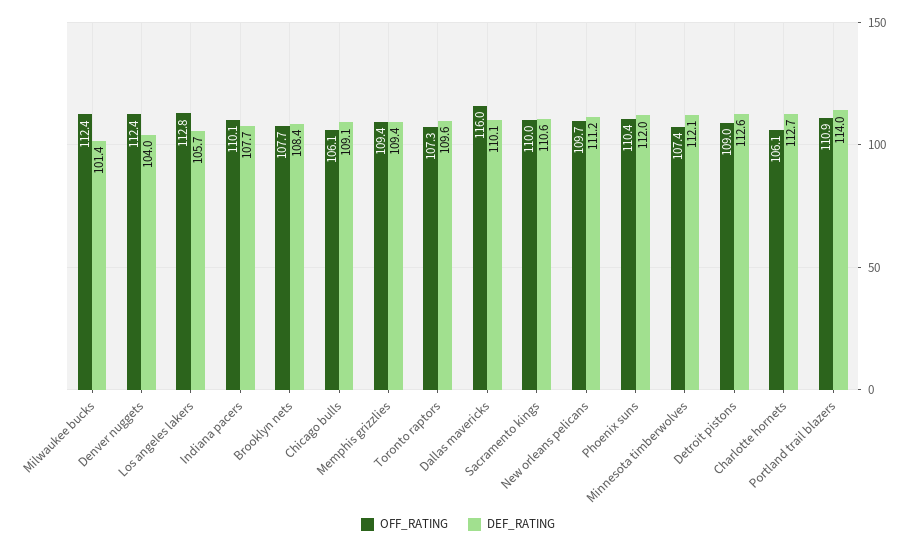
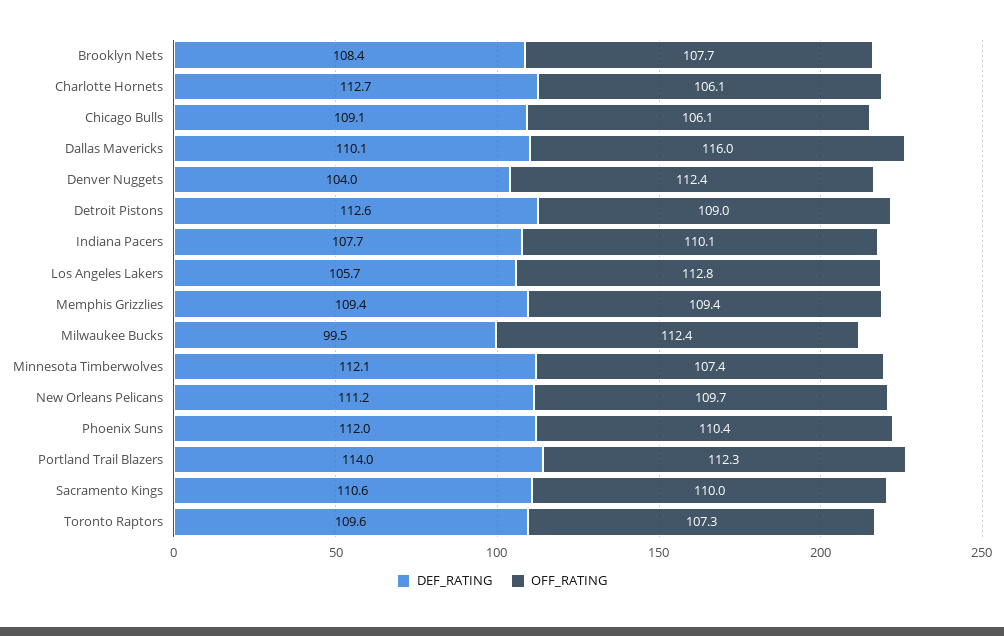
DEF_RATING, Milwaukee bucks: 101.4 -> 99.5
OFF_RATING, Portland trail blazers: 110.9 -> 112.3

